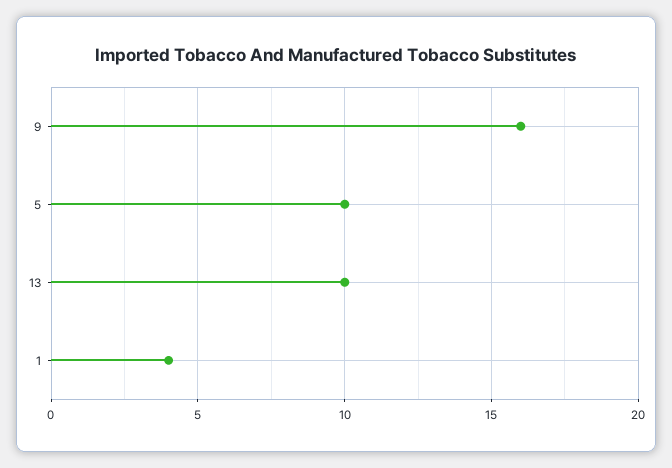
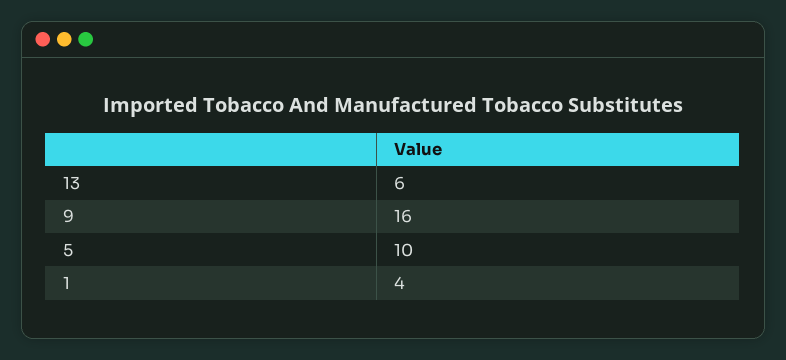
13: 10 -> 6

